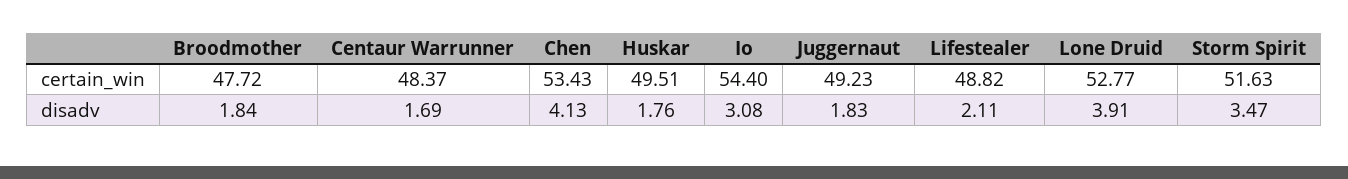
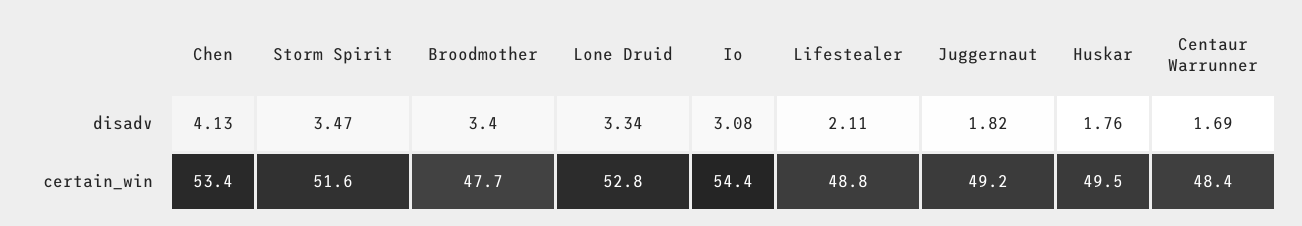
Broodmother, disadv: 1.84 -> 3.4
Juggernaut, disadv: 1.83 -> 1.82
Lone Druid, disadv: 3.91 -> 3.34

